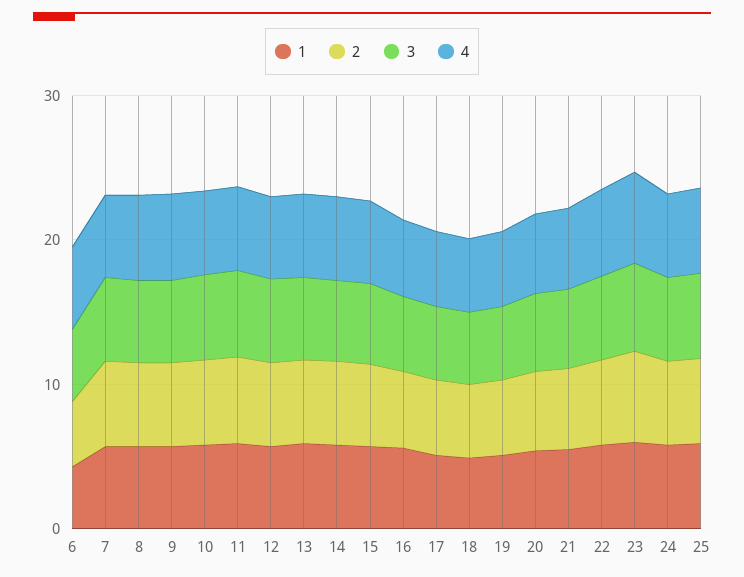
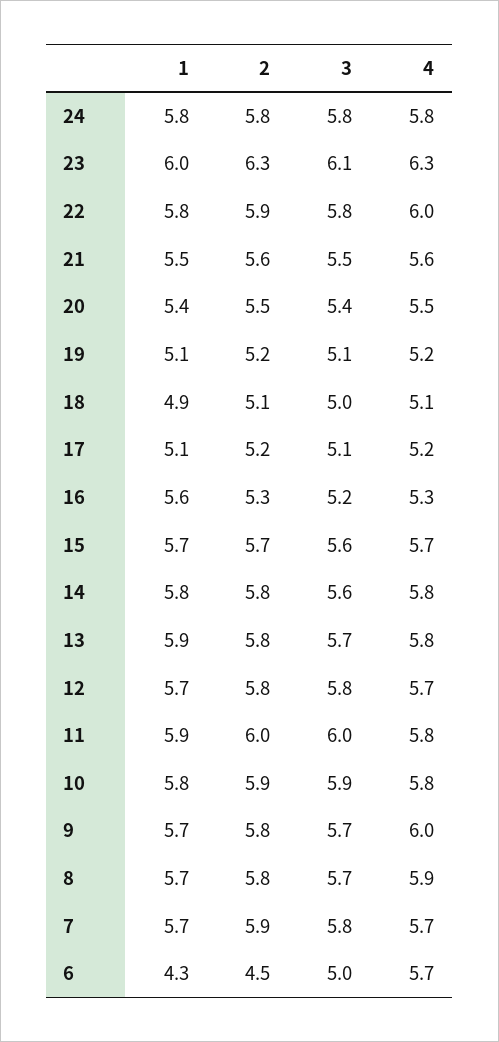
1, 25: 6 -> none
2, 25: 6 -> none
3, 25: 6 -> none
4, 25: 6 -> none

